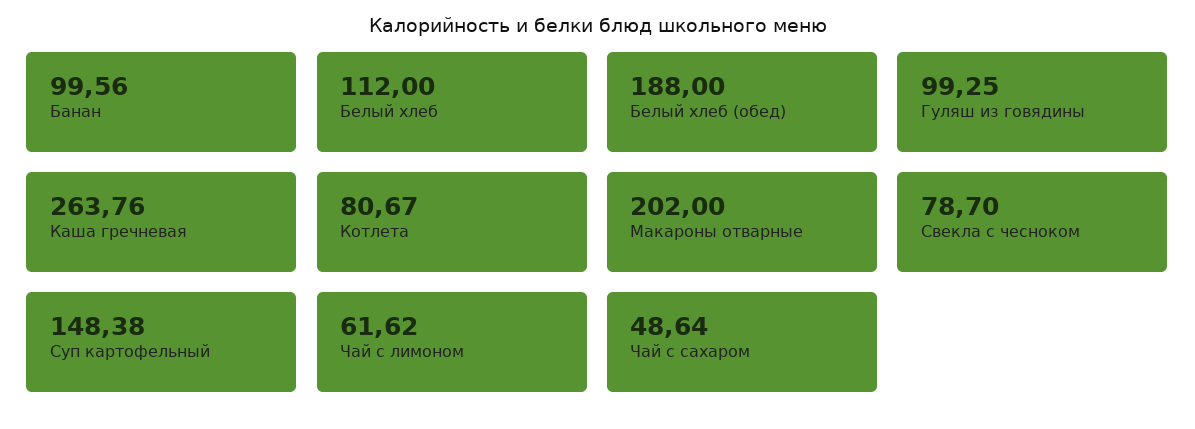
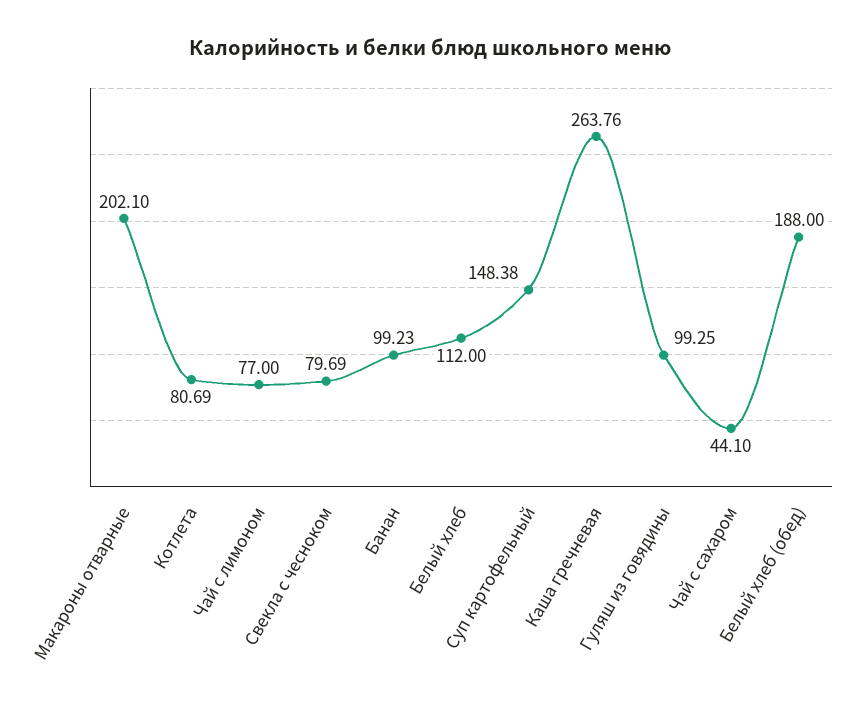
Банан: 99.56 -> 99.23
Котлета: 80.67 -> 80.69
Макароны отварные: 202 -> 202.1
Свекла с чесноком: 78.7 -> 79.69
Чай с лимоном: 61.62 -> 77
Чай с сахаром: 48.64 -> 44.1

